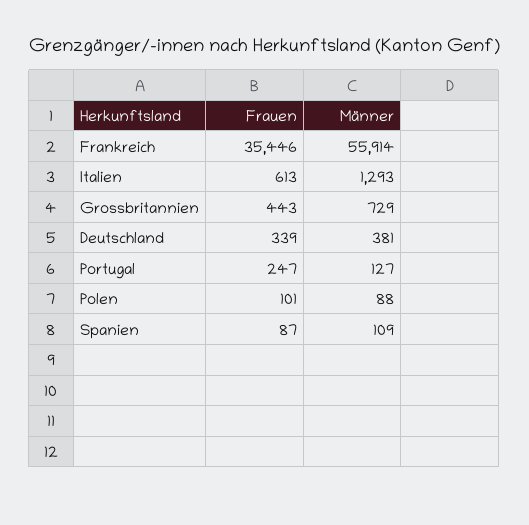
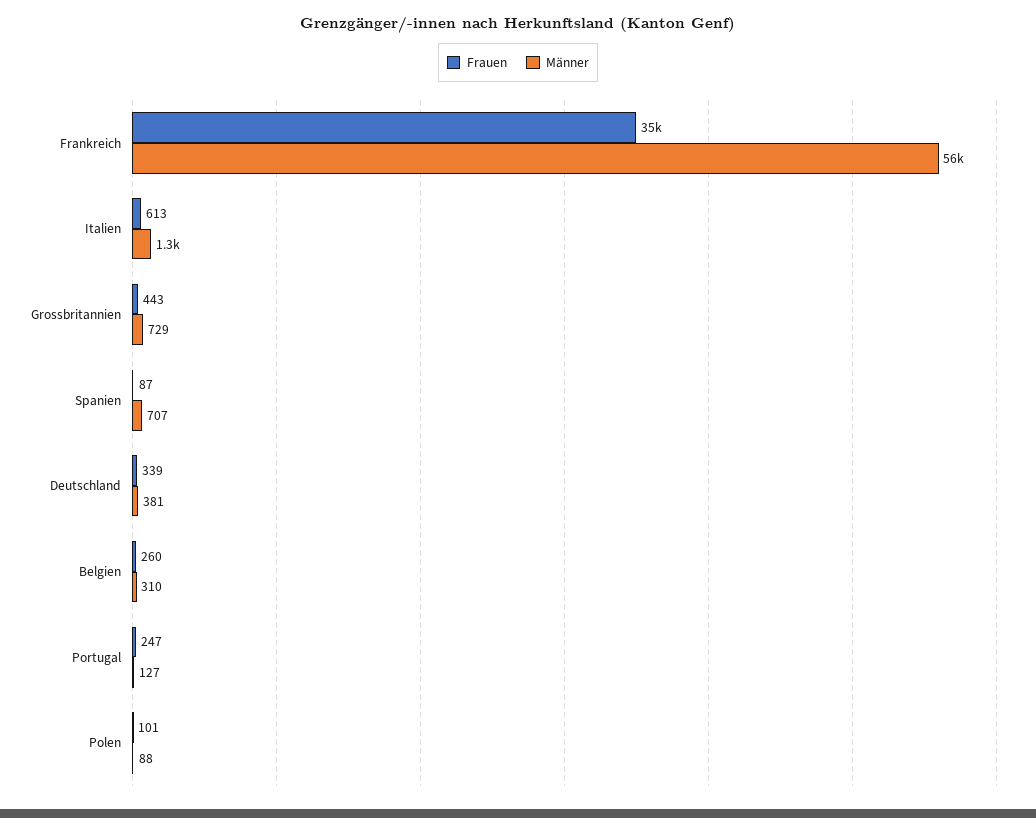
Männer, Spanien: 109 -> 707
Frauen, Belgien: none -> 260
Männer, Belgien: none -> 310

